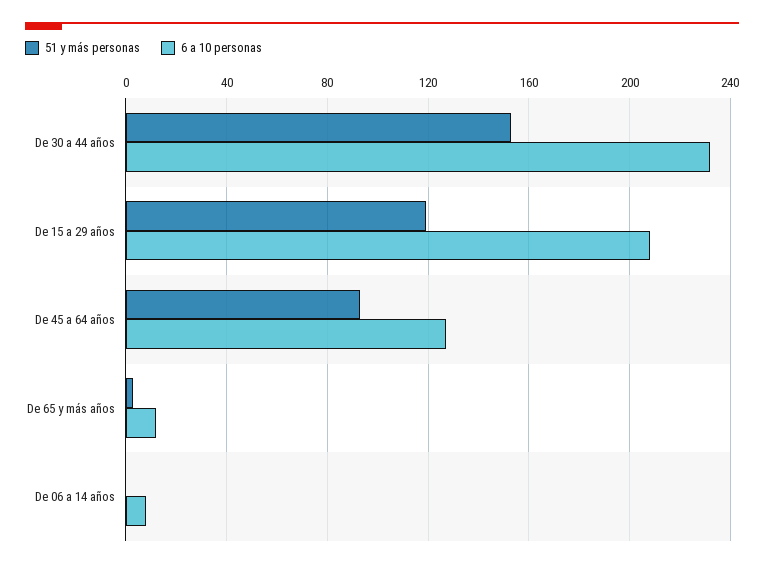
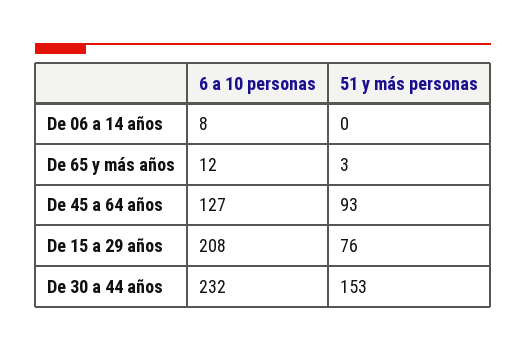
51 y más personas, De 15 a 29 años: 120 -> 76

